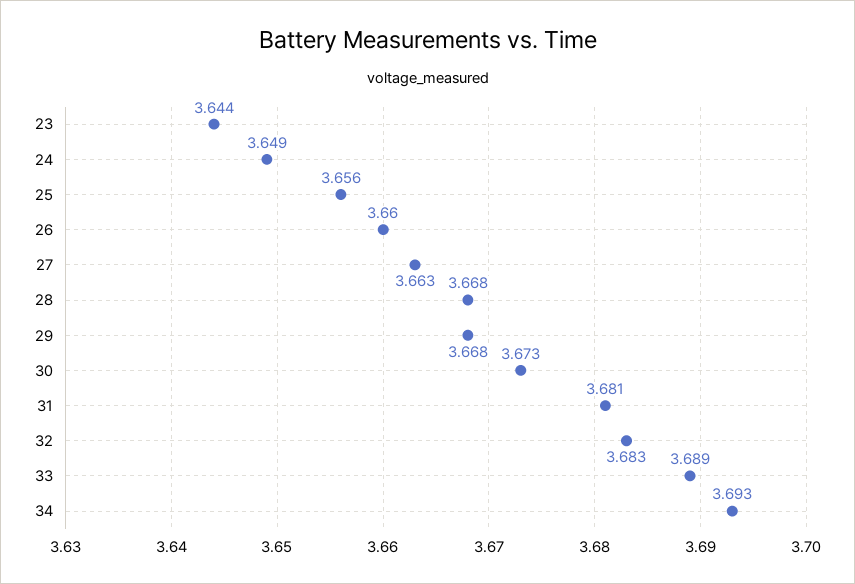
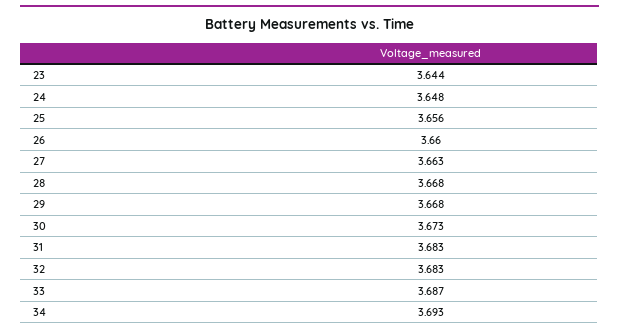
24: 3.649 -> 3.648
31: 3.681 -> 3.683
33: 3.689 -> 3.687

